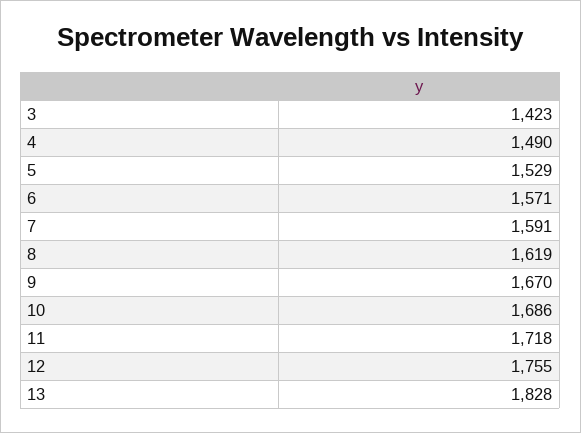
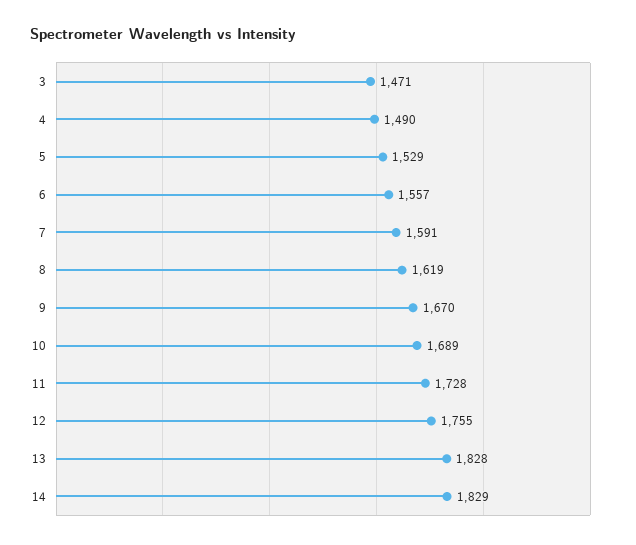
3: 1423 -> 1471
6: 1571 -> 1557
10: 1686 -> 1689
11: 1718 -> 1728
14: none -> 1829

